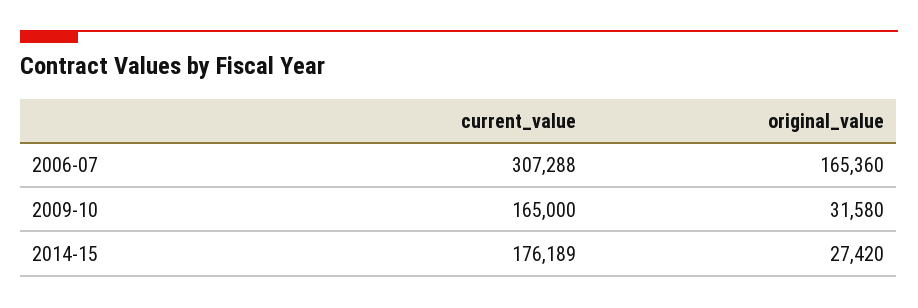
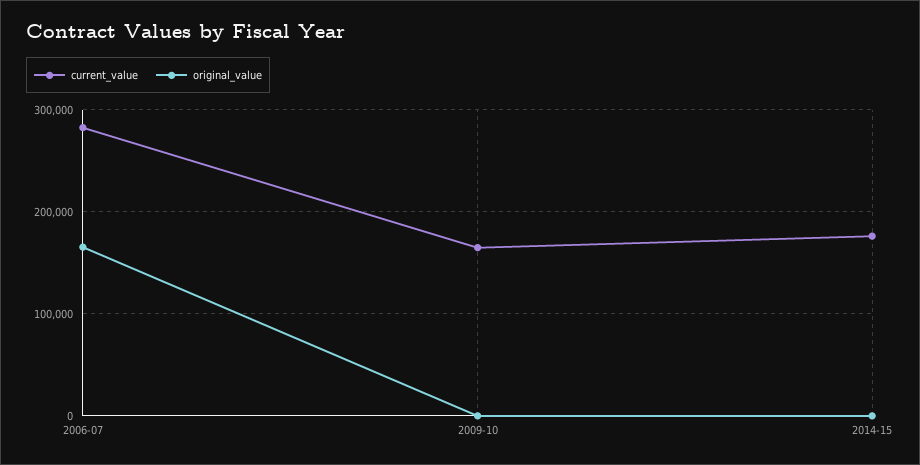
current_value, 2006-07: 307288 -> 280000
original_value, 2009-10: 31580 -> 0
original_value, 2014-15: 27420 -> 0

